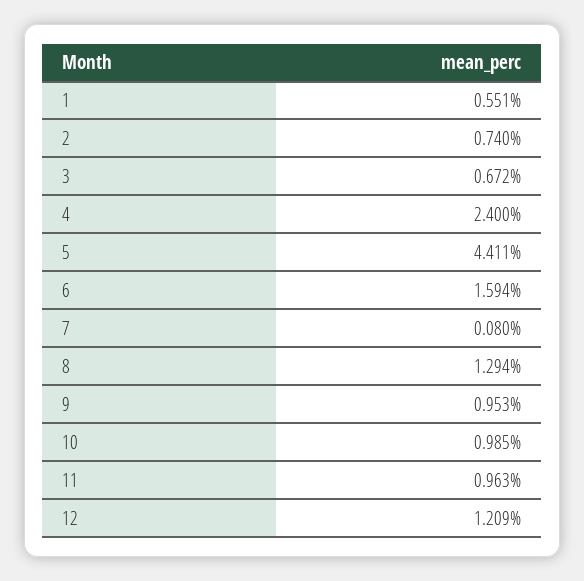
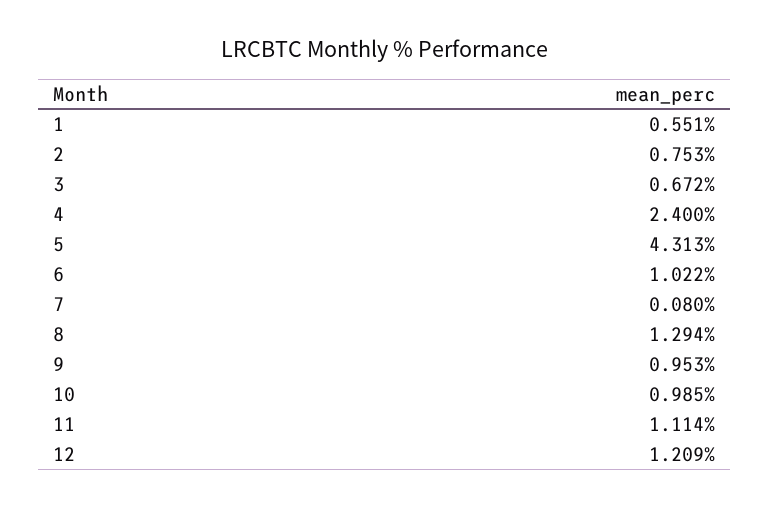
2: 0.74 -> 0.753
5: 4.411 -> 4.313
6: 1.594 -> 1.022
11: 0.963 -> 1.114

